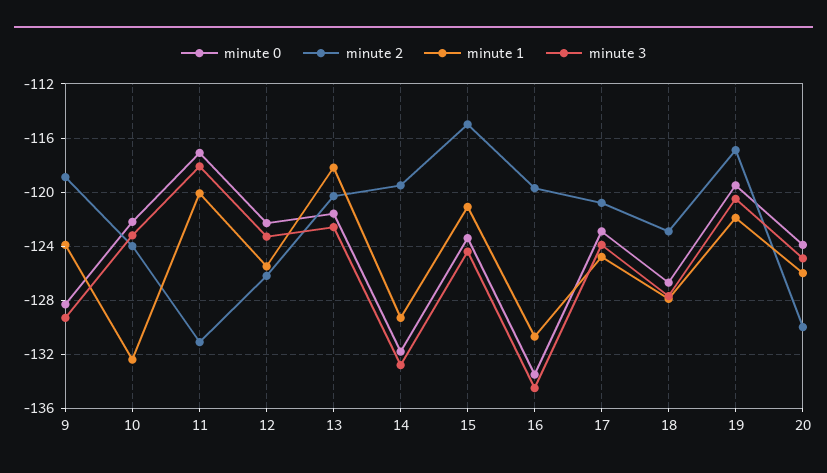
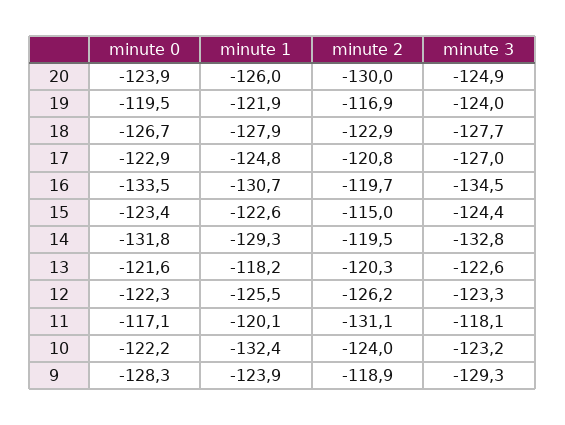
minute 1, 15: -121 -> -122.6
minute 3, 17: -124 -> -127
minute 3, 19: -120.5 -> -124

